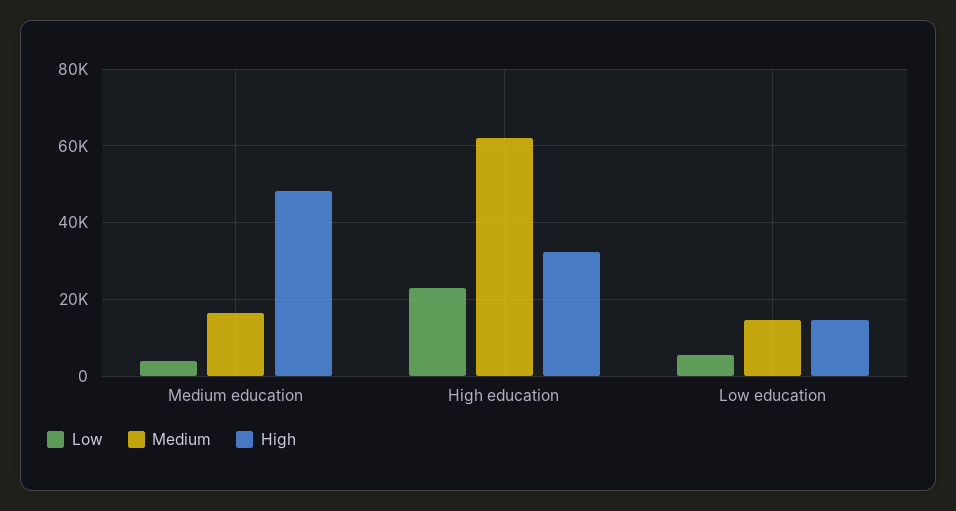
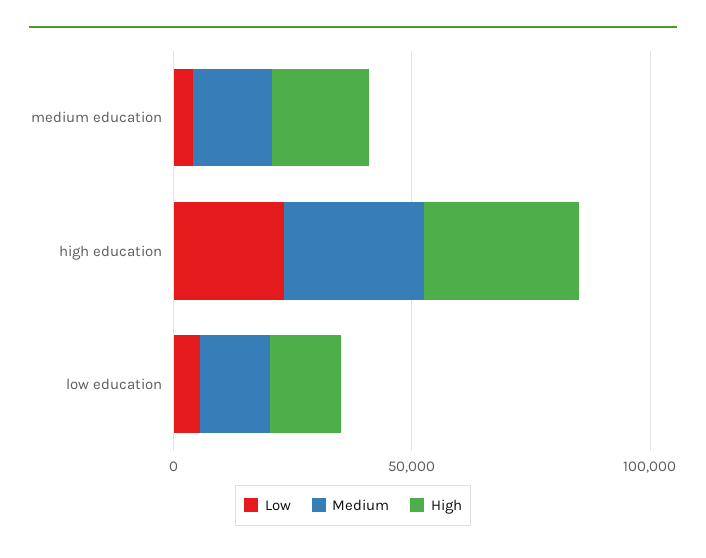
High, Medium education: 48000 -> 20000
Medium, High education: 62000 -> 30000

